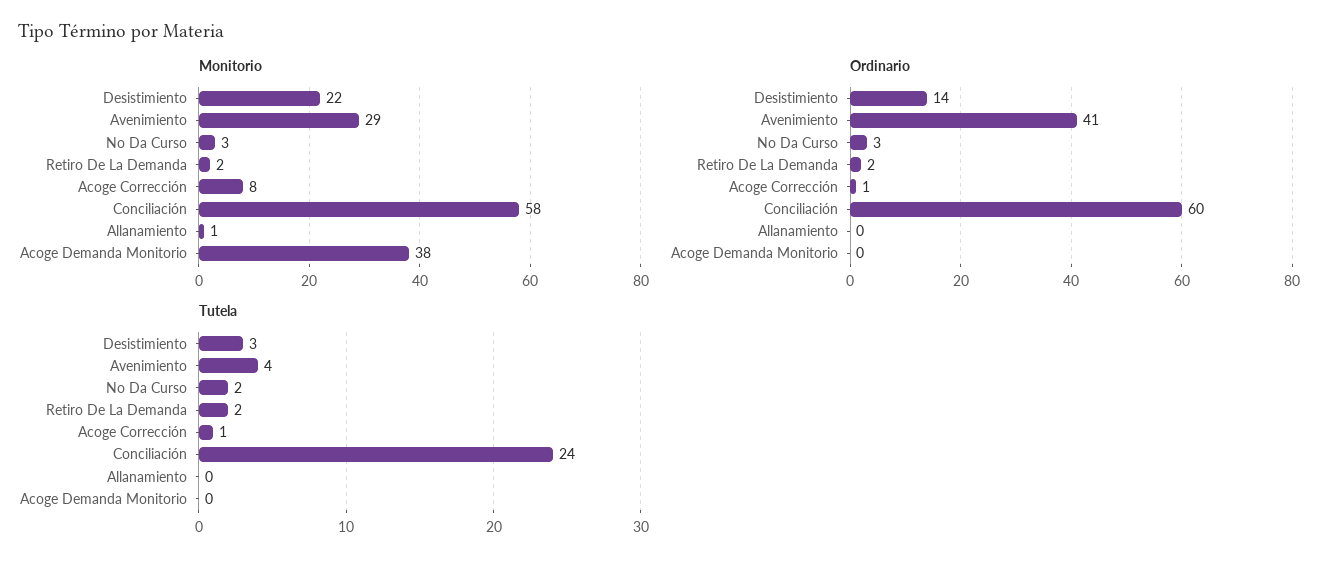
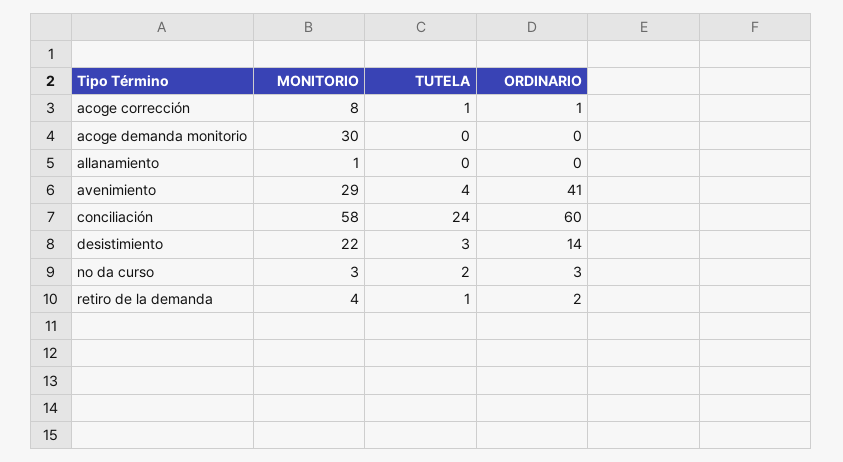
Monitorio, Retiro De La Demanda: 2 -> 4
Monitorio, Acoge Demanda Monitorio: 38 -> 30
Tutela, Retiro De La Demanda: 2 -> 1

